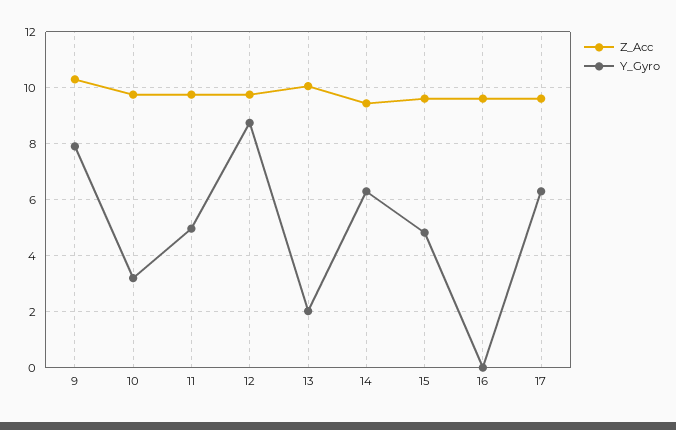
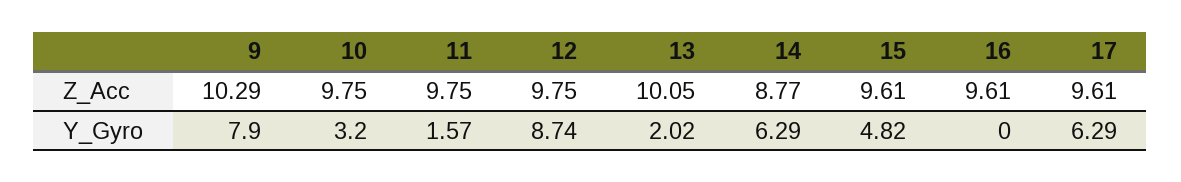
Y_Gyro, 11: 5 -> 1.57
Z_Acc, 14: 9.5 -> 8.77

